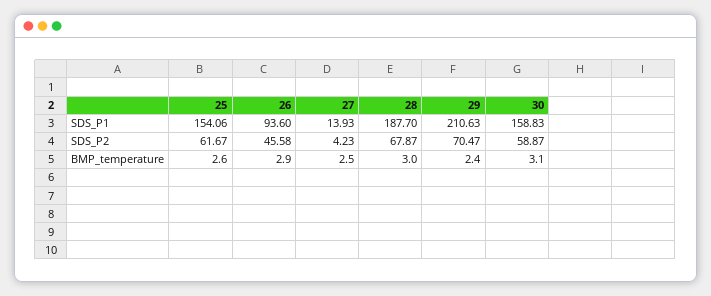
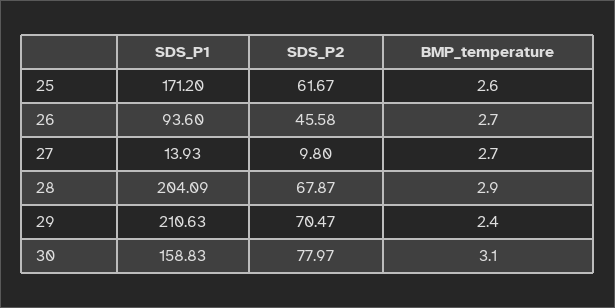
25, SDS_P1: 154.06 -> 171.2
28, SDS_P1: 187.7 -> 204.09
27, SDS_P2: 4.23 -> 9.8
30, SDS_P2: 58.87 -> 77.97
26, BMP_temperature: 2.9 -> 2.7
27, BMP_temperature: 2.5 -> 2.7
28, BMP_temperature: 3 -> 2.9

